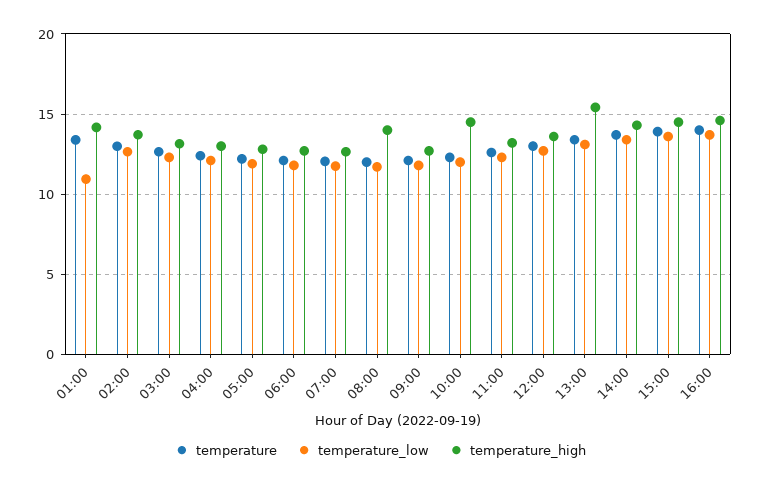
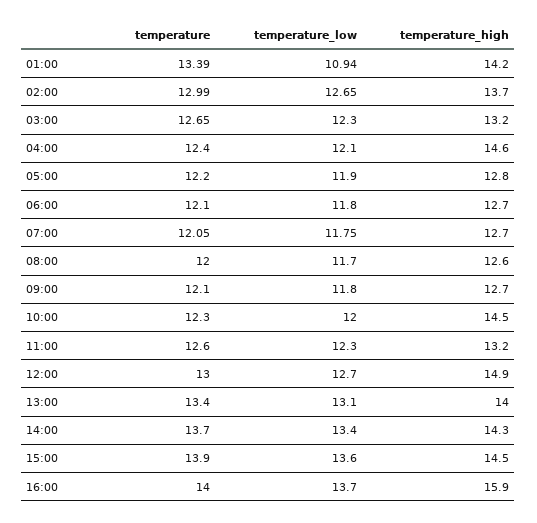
temperature_high, 04:00: 13 -> 14.6
temperature_high, 08:00: 14 -> 12.6
temperature_high, 12:00: 13.5 -> 14.9
temperature_high, 13:00: 15.5 -> 14
temperature_high, 16:00: 14.5 -> 15.9

